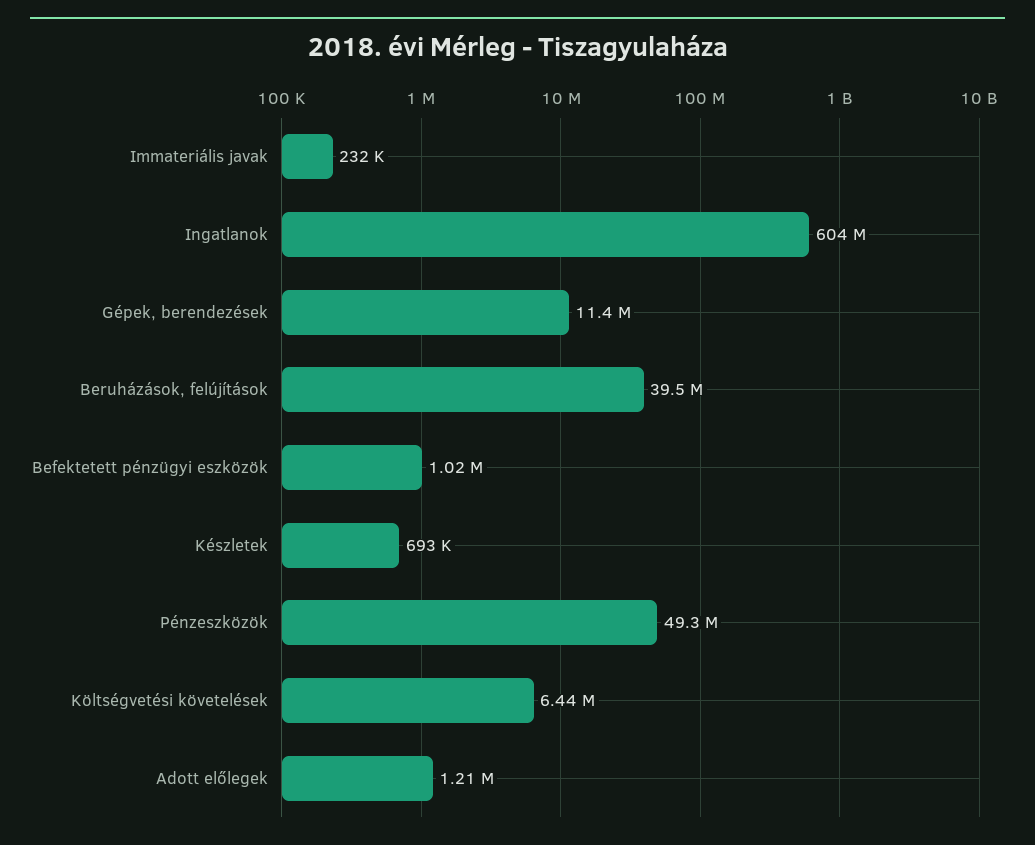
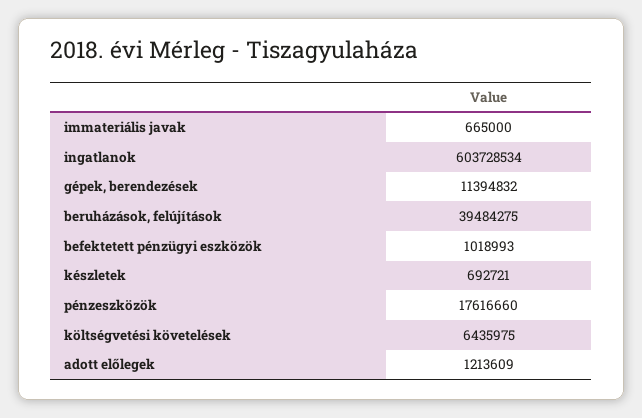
Immateriális javak: 232000 -> 665000
Pénzeszközök: 49300000 -> 17616660

